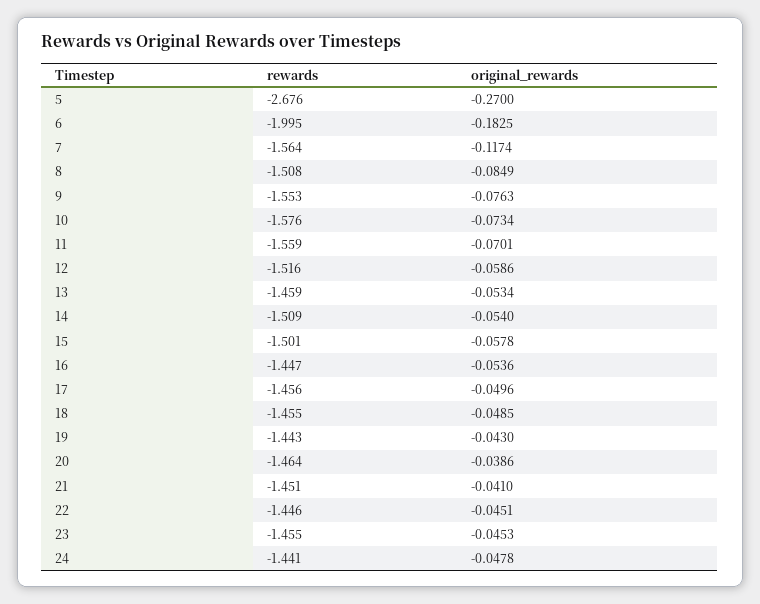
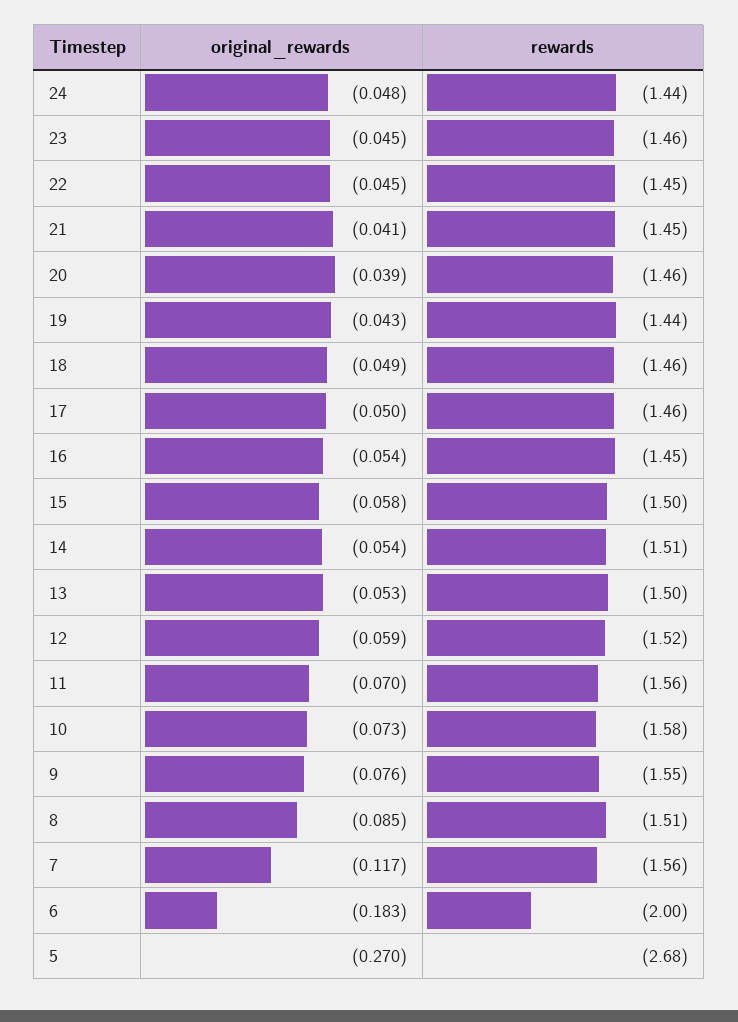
rewards, 13: -1.459 -> -1.5

